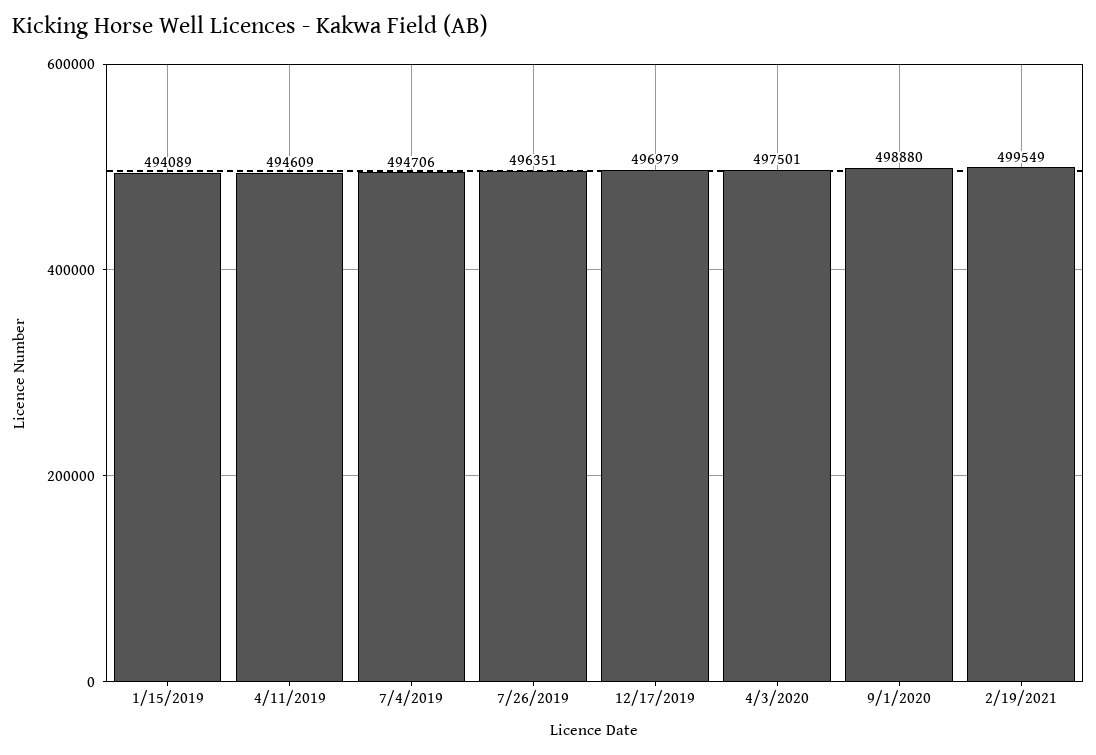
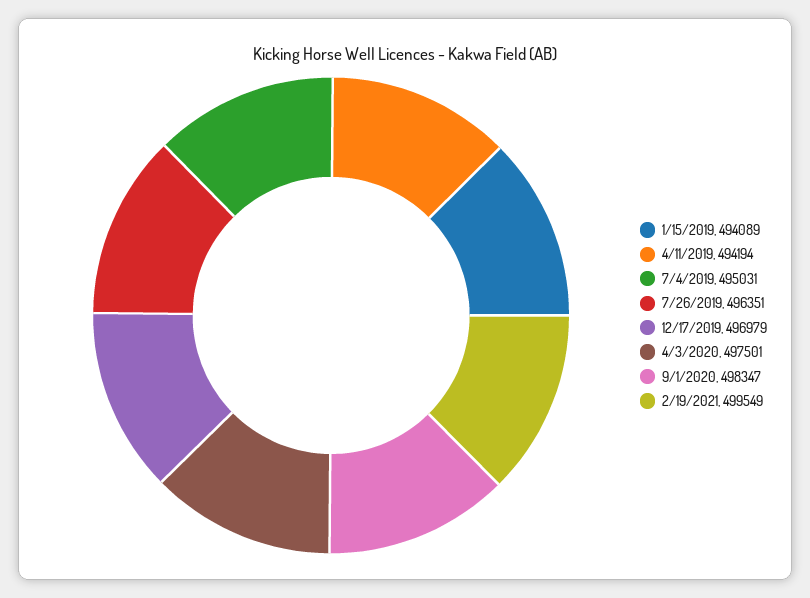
4/11/2019: 494609 -> 494194
7/4/2019: 494706 -> 495031
9/1/2020: 498880 -> 498347

